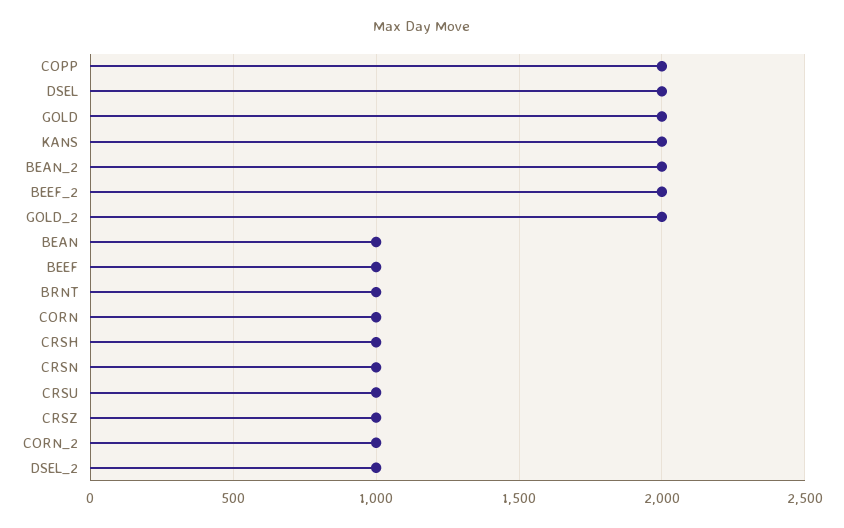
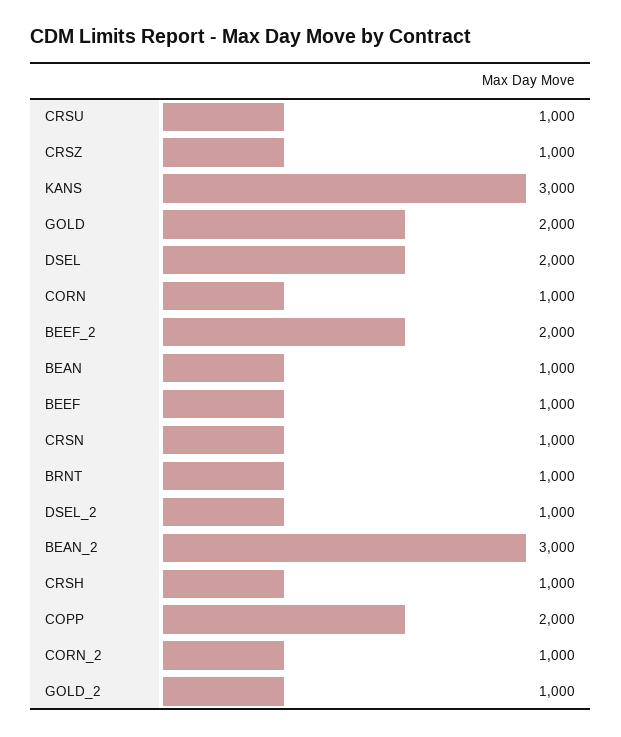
KANS: 2000 -> 3000
BEAN_2: 2000 -> 3000
GOLD_2: 2000 -> 1000

